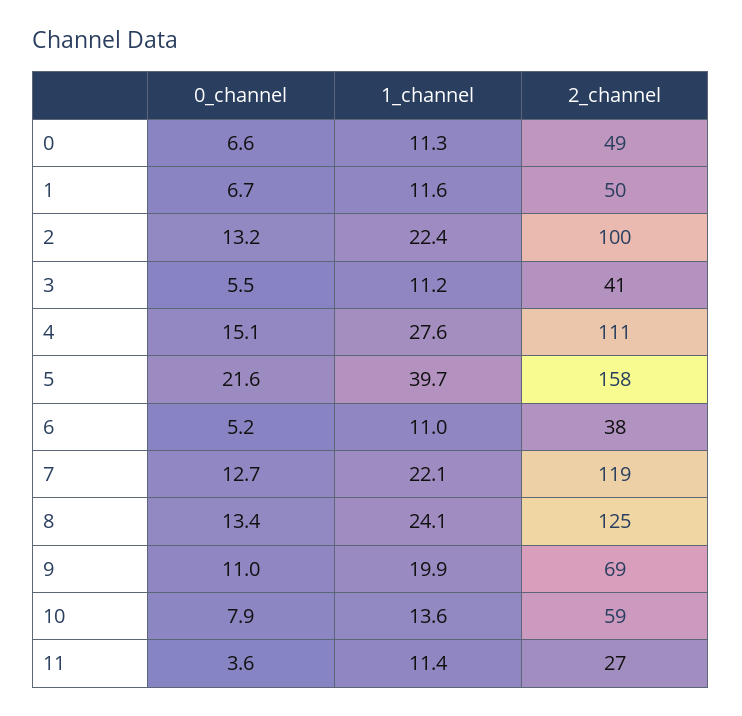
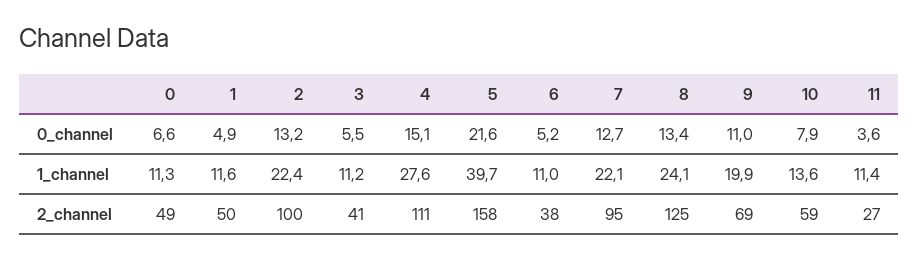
0_channel, 1: 6.7 -> 4.9
2_channel, 7: 119 -> 95

